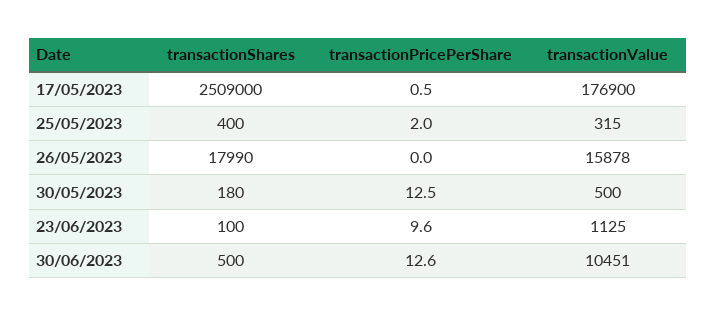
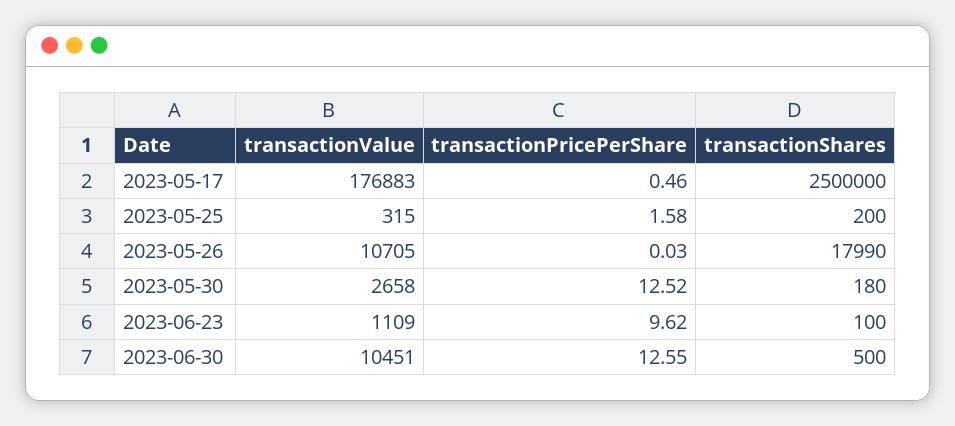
transactionShares, 17/05/2023: 2509000 -> 2500000
transactionValue, 17/05/2023: 176900 -> 176883
transactionShares, 25/05/2023: 400 -> 200
transactionPricePerShare, 25/05/2023: 2 -> 1.58
transactionValue, 26/05/2023: 15878 -> 10705
transactionValue, 30/05/2023: 500 -> 2658
transactionValue, 23/06/2023: 1125 -> 1109

